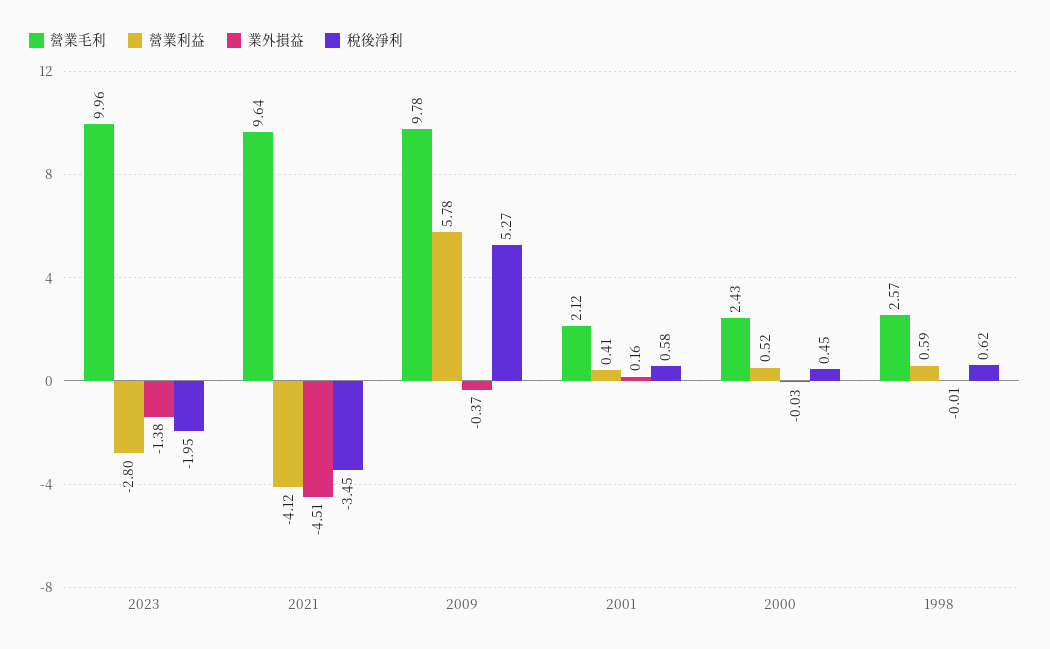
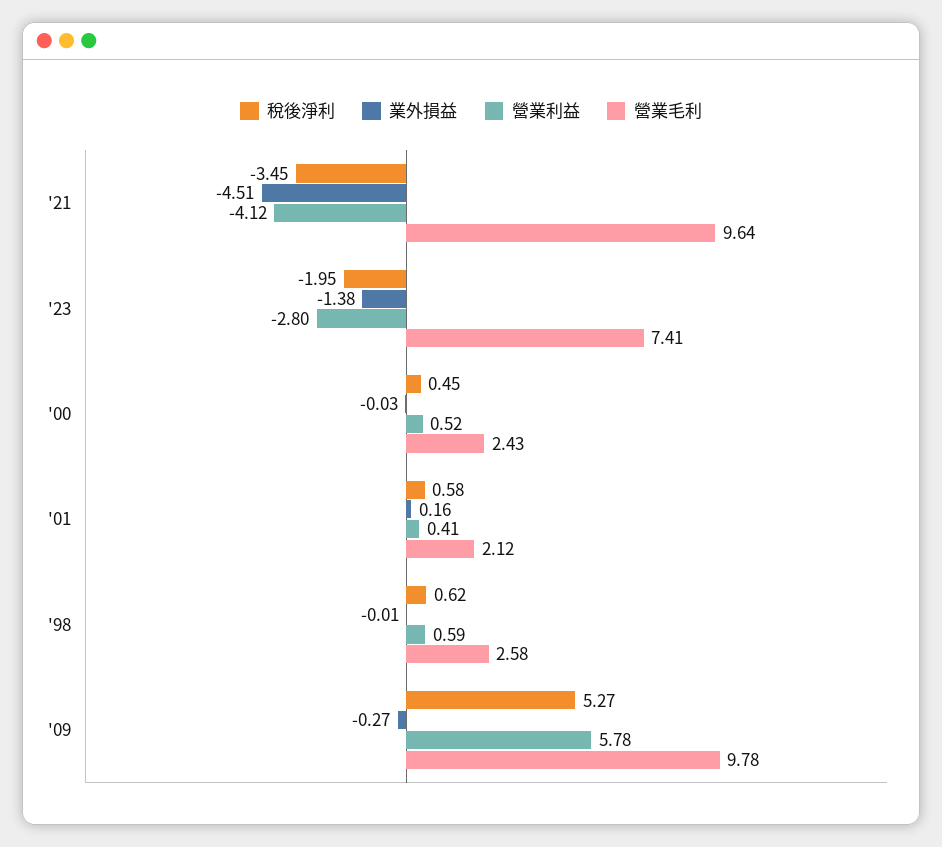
營業毛利, 2023: 9.96 -> 7.41
業外損益, 2009: -0.37 -> -0.27
營業毛利, 1998: 2.57 -> 2.58

